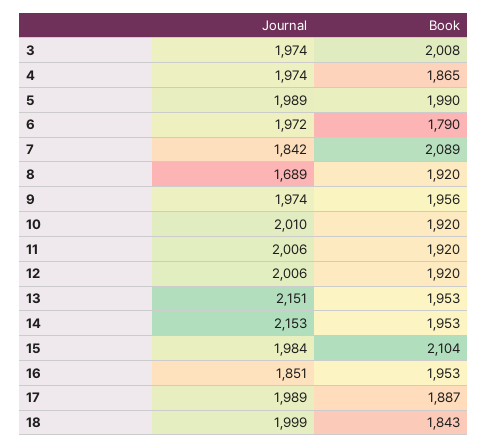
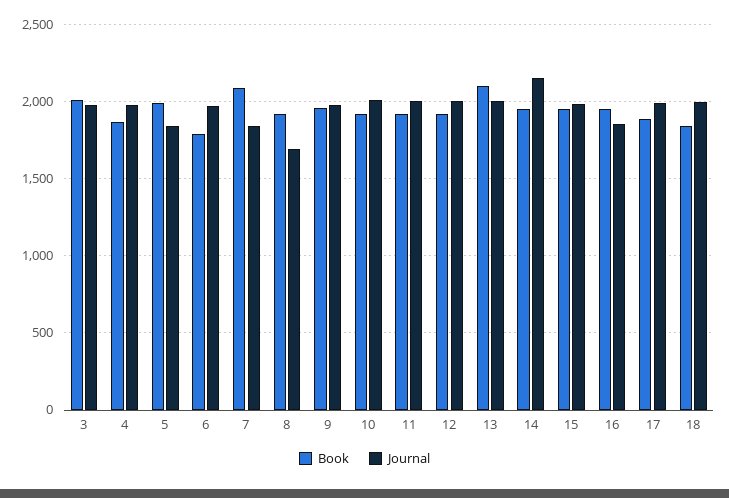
Journal, 5: 1989 -> 1850
Journal, 13: 2151 -> 2000
Book, 13: 1953 -> 2100
Book, 15: 2104 -> 1950

